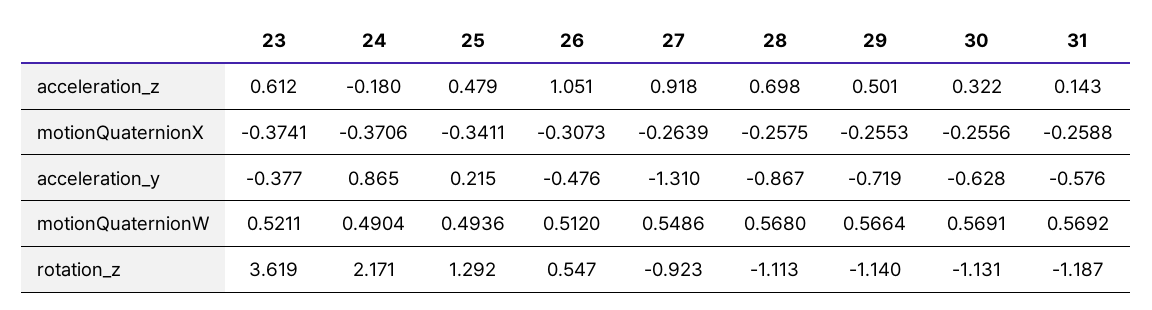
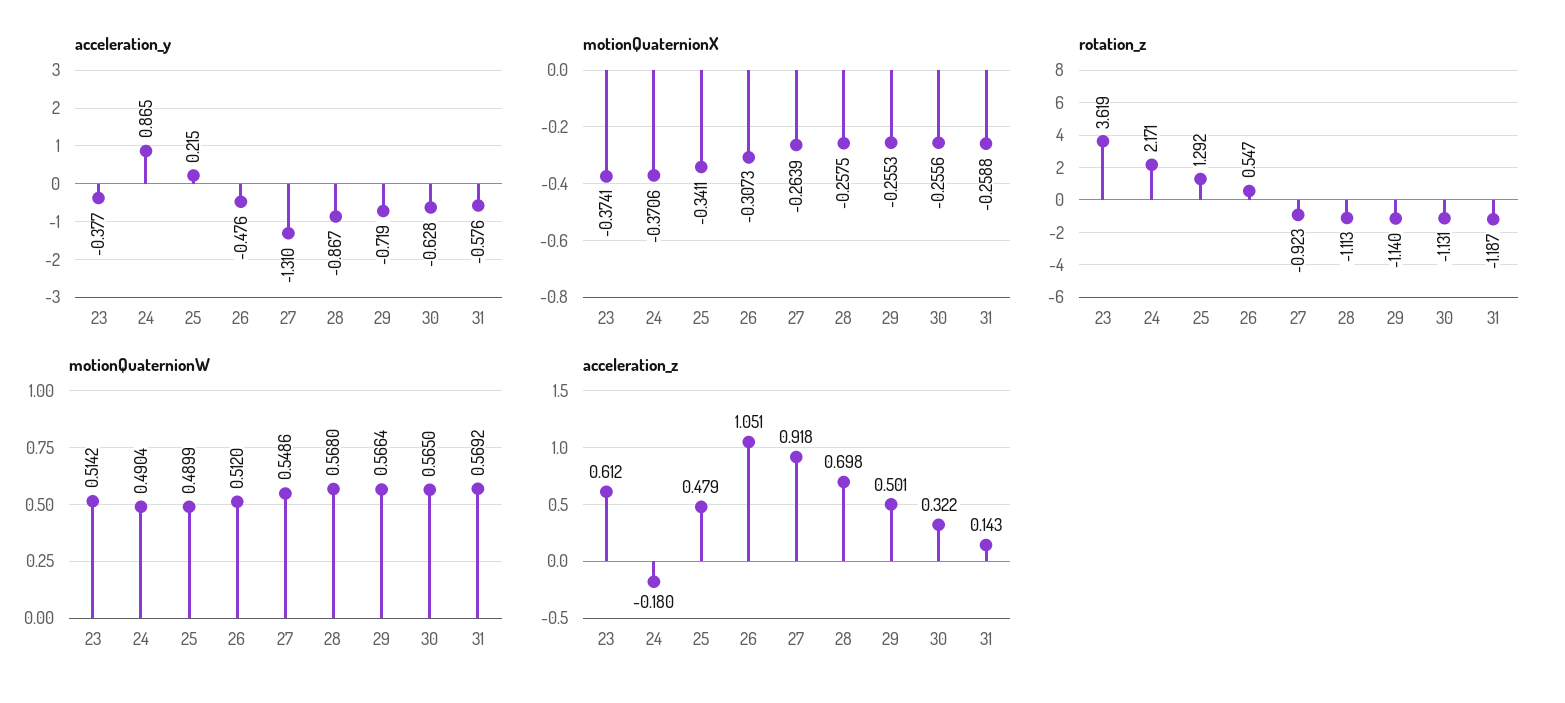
motionQuaternionW, 23: 0.5211 -> 0.5142
motionQuaternionW, 25: 0.4936 -> 0.4899
motionQuaternionW, 30: 0.5691 -> 0.565

